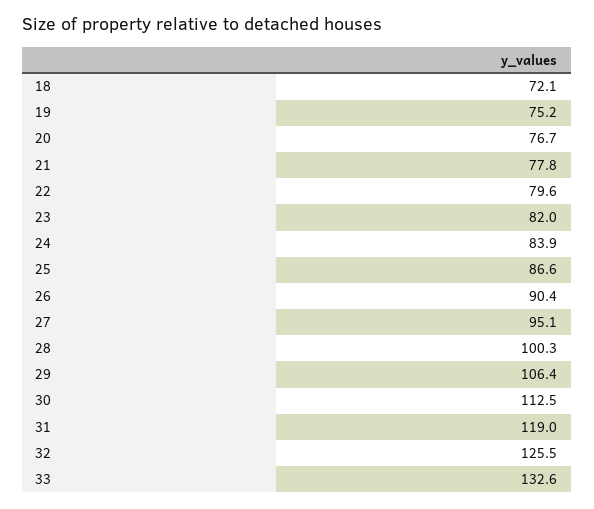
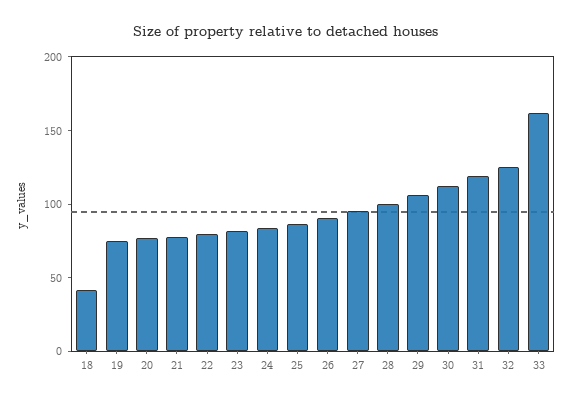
18: 72.1 -> 40
33: 132.6 -> 160

